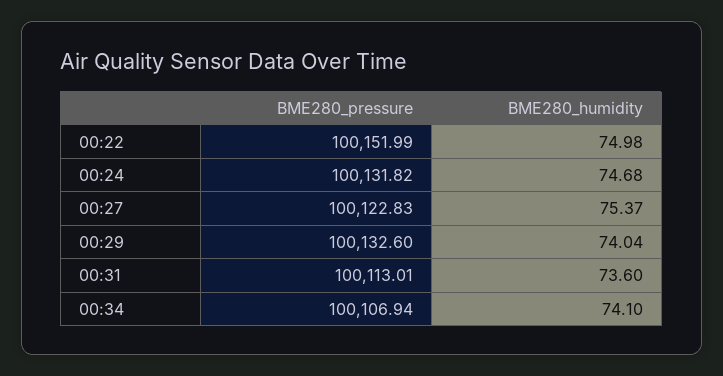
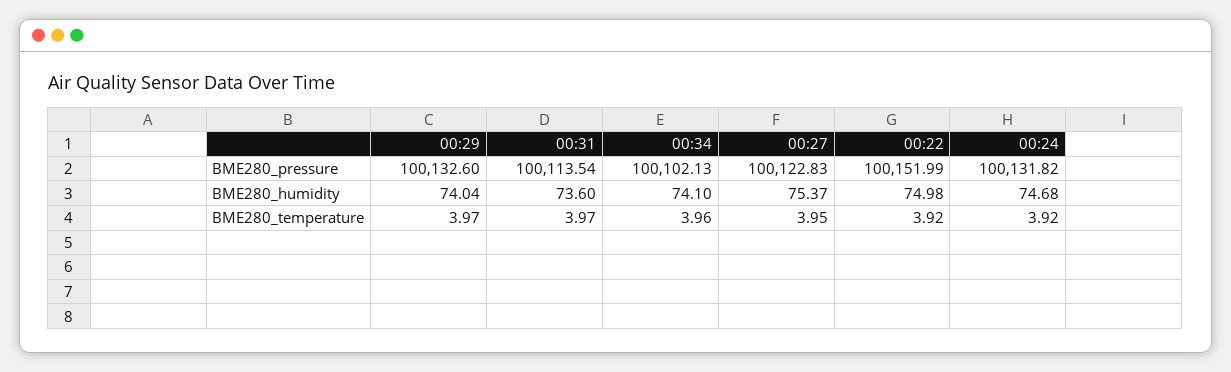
BME280_pressure, 00:31: 100113.01 -> 100113.54
BME280_pressure, 00:34: 100106.94 -> 100102.13
BME280_temperature, 00:29: none -> 3.97
BME280_temperature, 00:31: none -> 3.97
BME280_temperature, 00:34: none -> 3.96
BME280_temperature, 00:27: none -> 3.95
BME280_temperature, 00:22: none -> 3.92
BME280_temperature, 00:24: none -> 3.92

